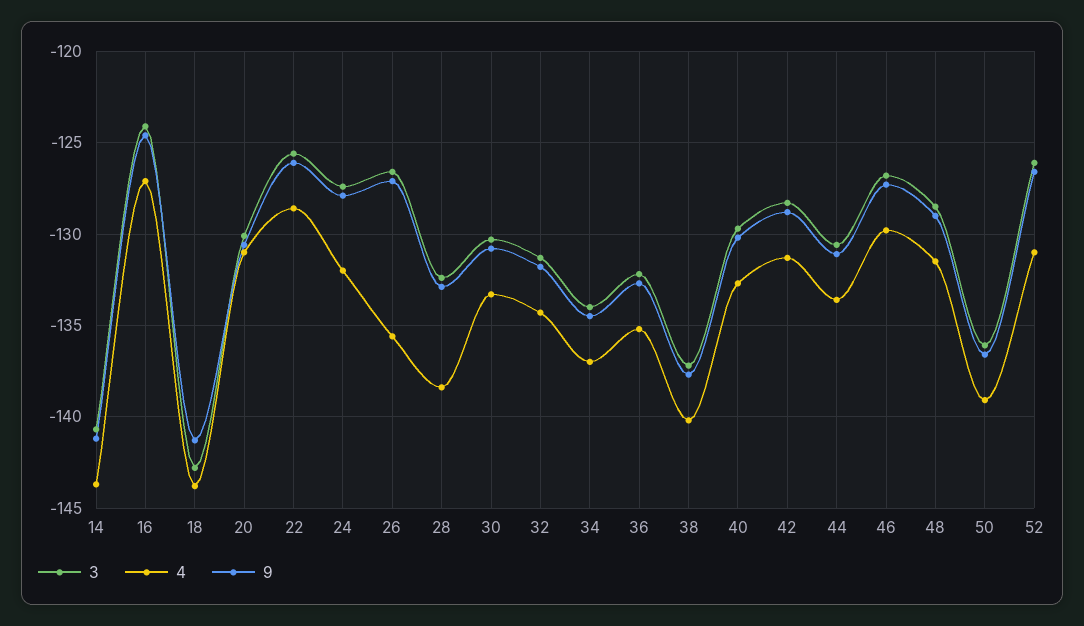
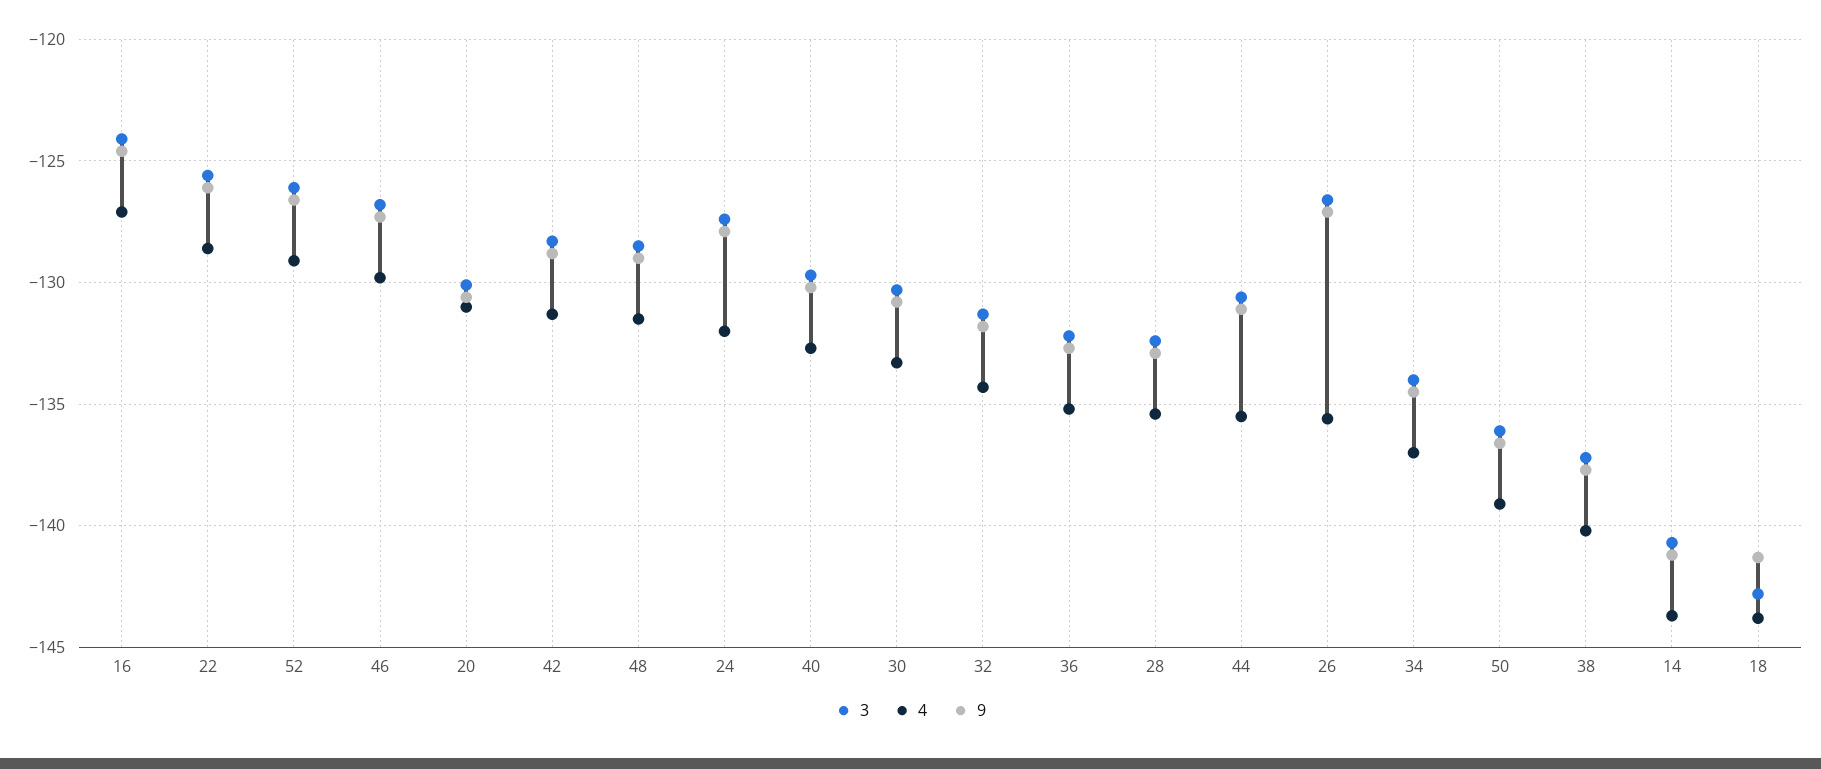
4, 28: -138.5 -> -135.5
4, 44: -133.5 -> -135.5
4, 52: -131 -> -129

